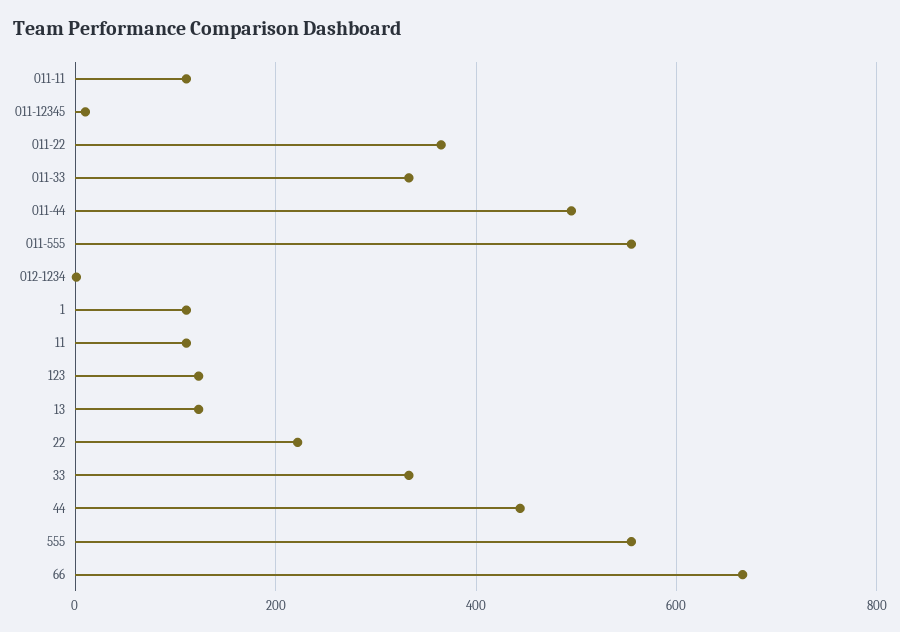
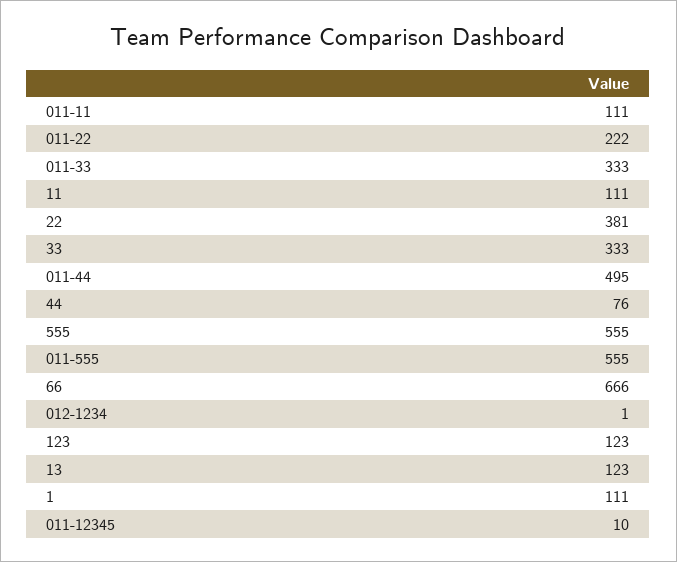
011-22: 360 -> 222
22: 220 -> 381
44: 440 -> 76

